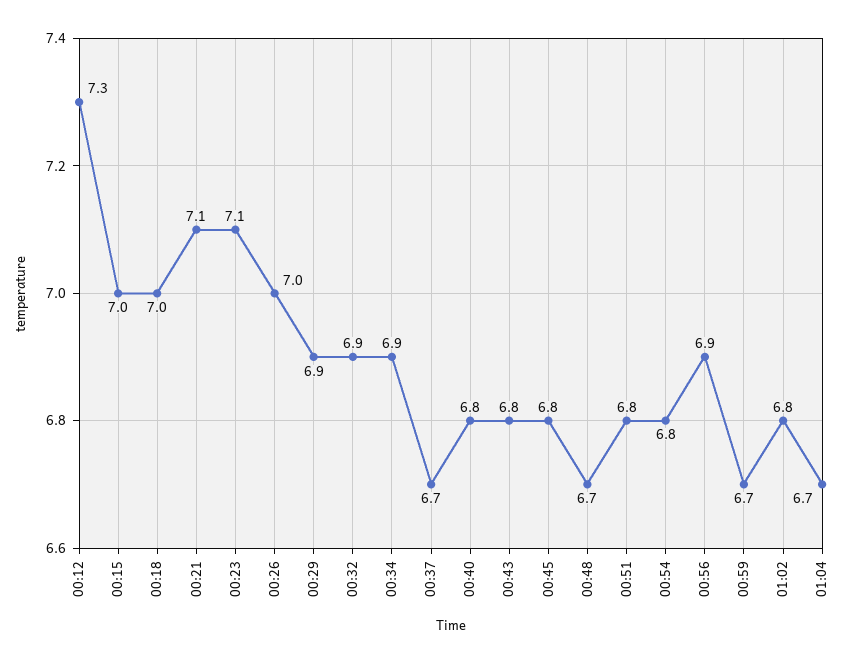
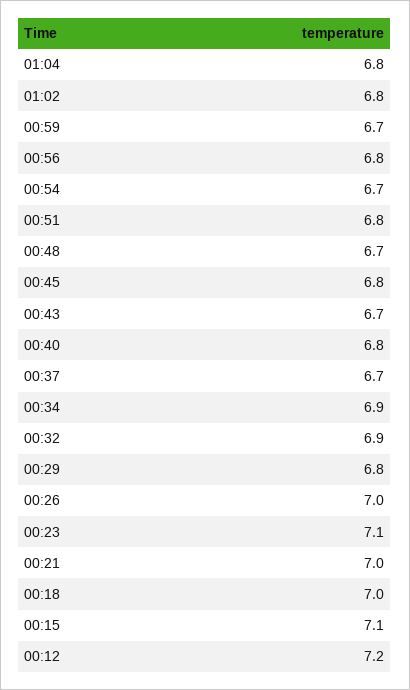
00:12: 7.3 -> 7.2
00:15: 7 -> 7.1
00:21: 7.1 -> 7
00:29: 6.9 -> 6.8
00:43: 6.8 -> 6.7
00:54: 6.8 -> 6.7
00:56: 6.9 -> 6.8
01:04: 6.7 -> 6.8

